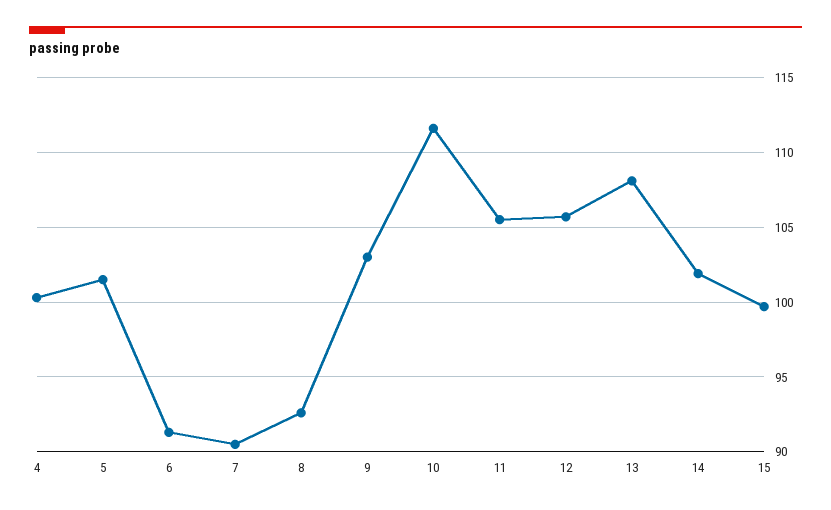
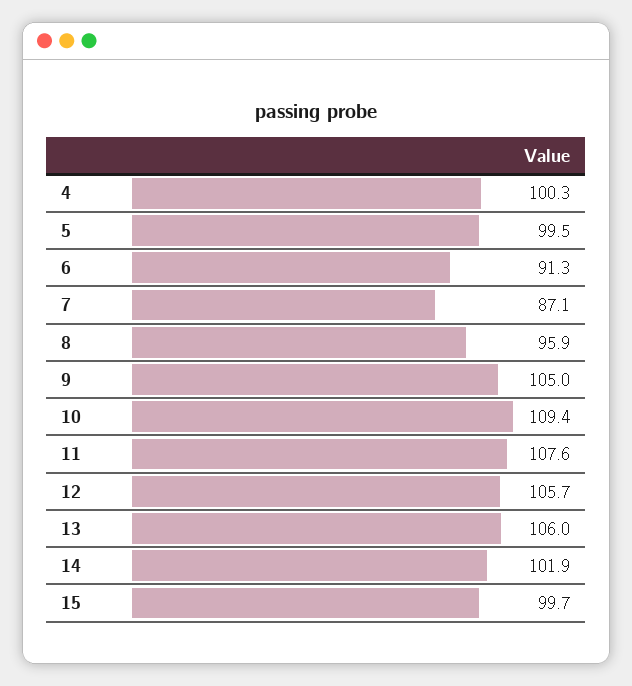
5: 101.5 -> 99.5
7: 90.5 -> 87.1
8: 92.5 -> 95.9
9: 103 -> 105
10: 111.5 -> 109.4
11: 105.5 -> 107.6
13: 108 -> 106

